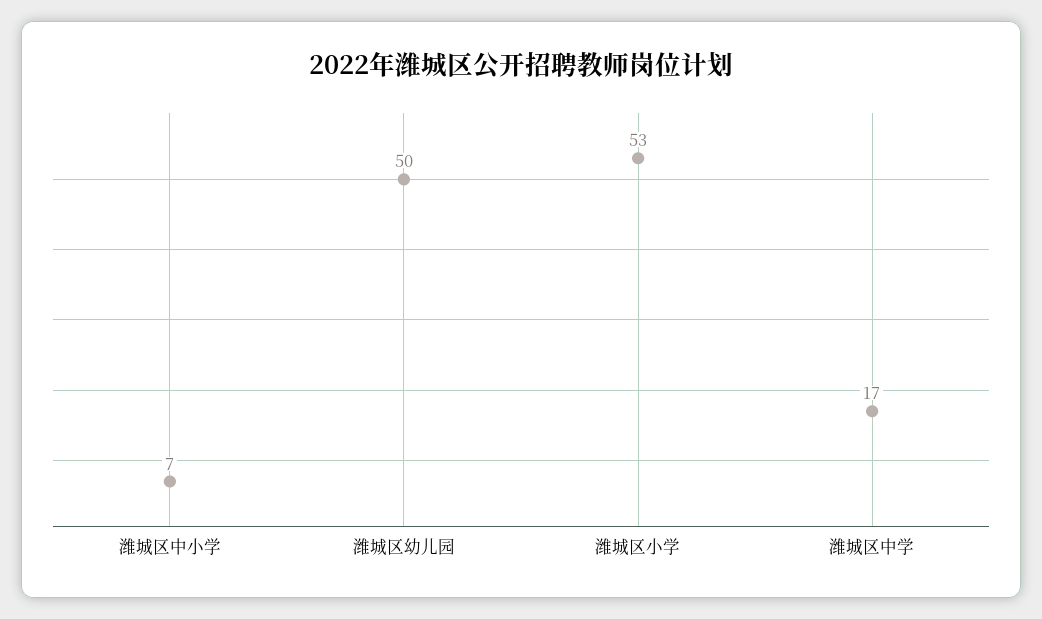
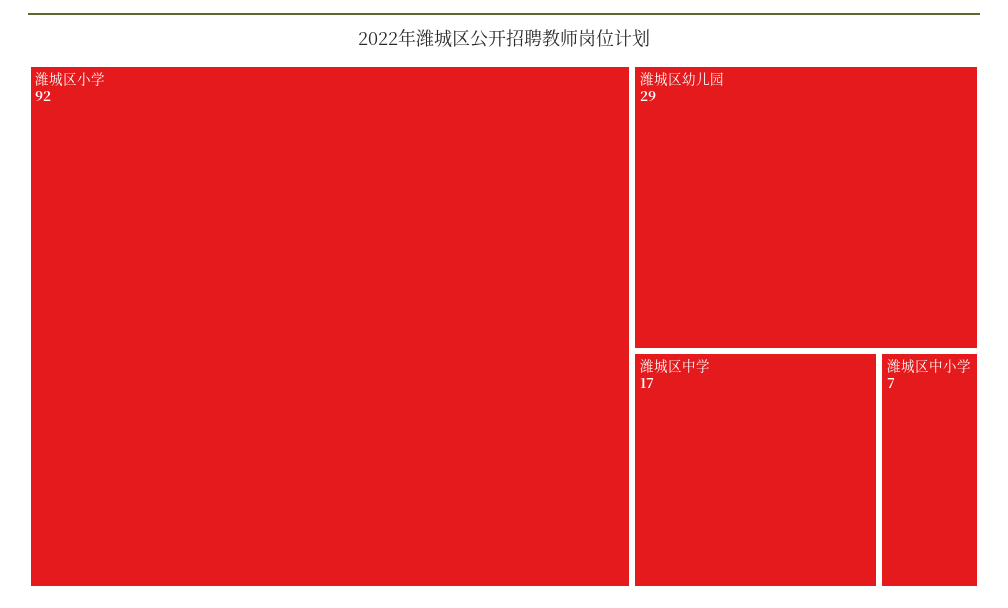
潍城区幼儿园: 50 -> 29
潍城区小学: 53 -> 92

